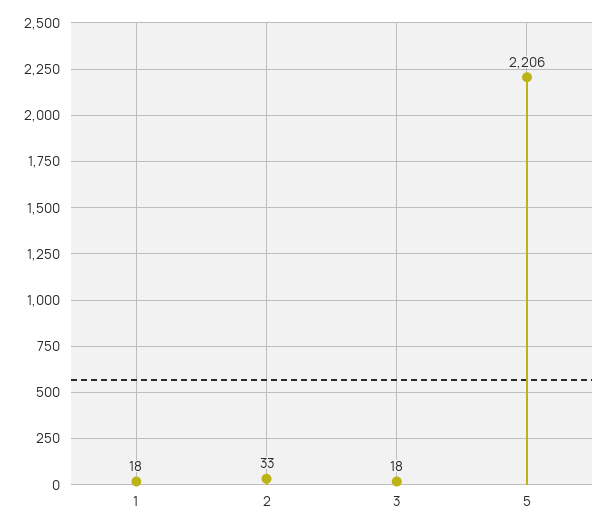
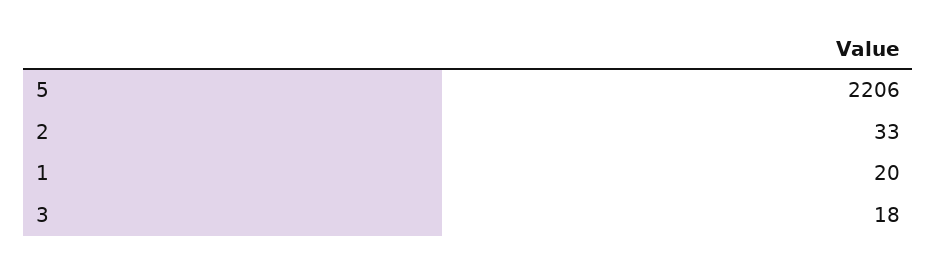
1: 18 -> 20

